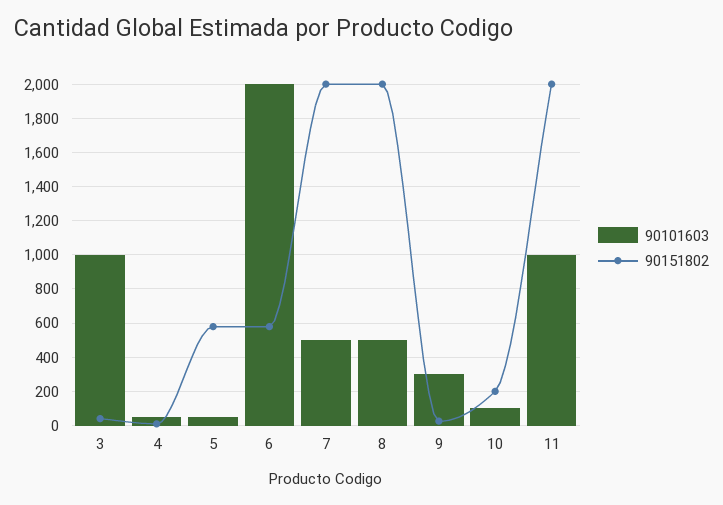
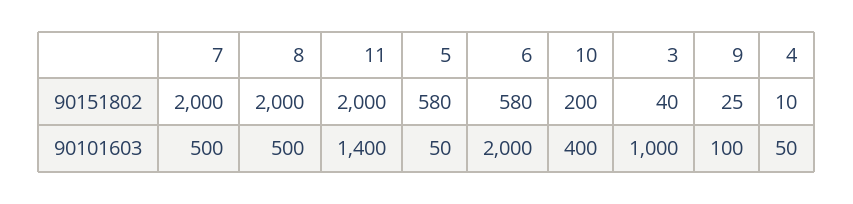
90101603, 9: 300 -> 100
90101603, 10: 100 -> 400
90101603, 11: 1000 -> 1400

